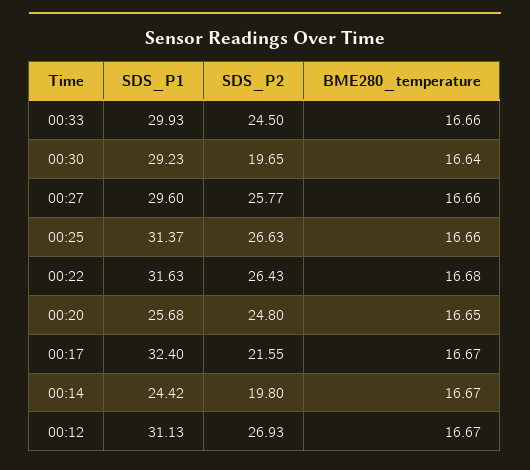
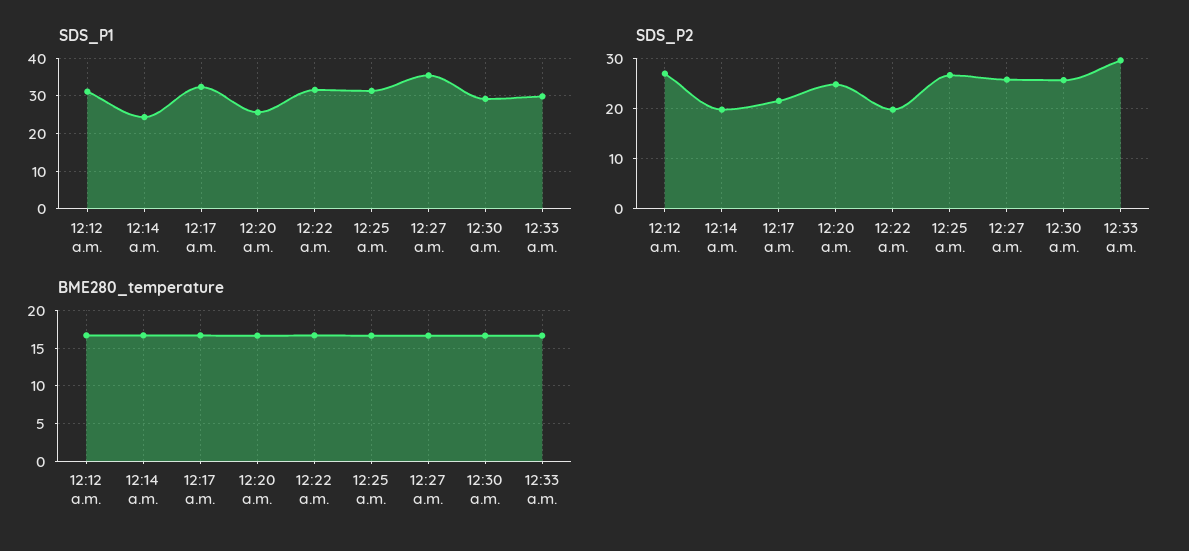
SDS_P2, 00:33: 24.5 -> 30
SDS_P2, 00:30: 19.65 -> 26
SDS_P1, 00:27: 29.6 -> 36
SDS_P2, 00:22: 26.43 -> 20

